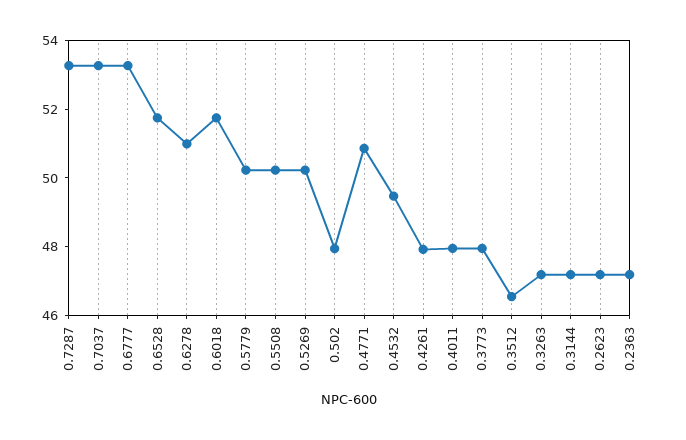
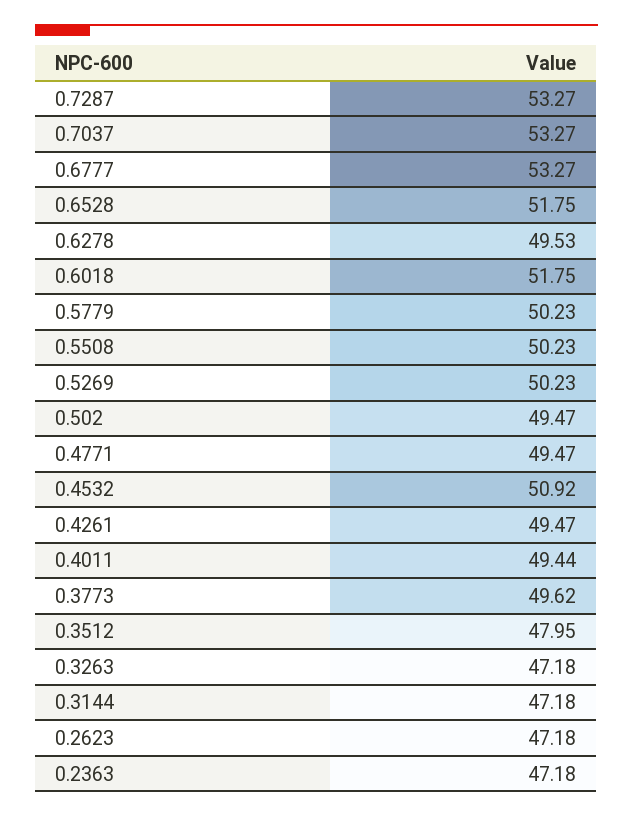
0.6278: 51 -> 49.53
0.502: 48 -> 49.47
0.4771: 51 -> 49.47
0.4532: 49.5 -> 50.92
0.4261: 48 -> 49.47
0.4011: 48 -> 49.44
0.3773: 48 -> 49.62
0.3512: 46.5 -> 47.95

